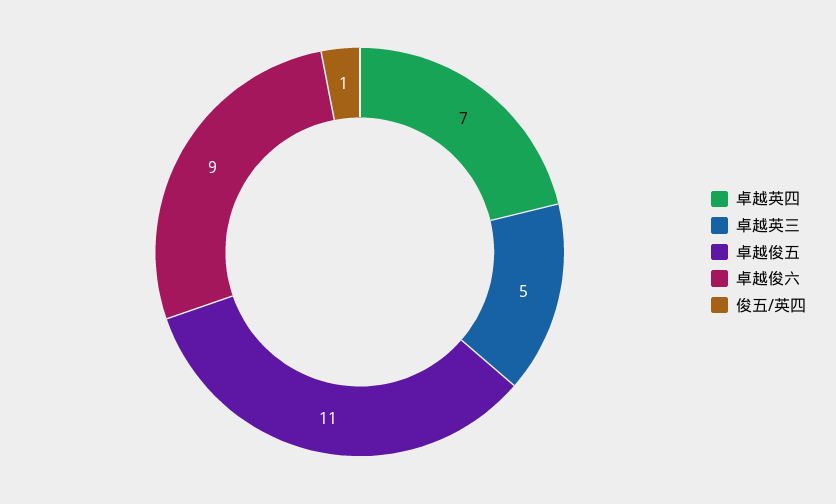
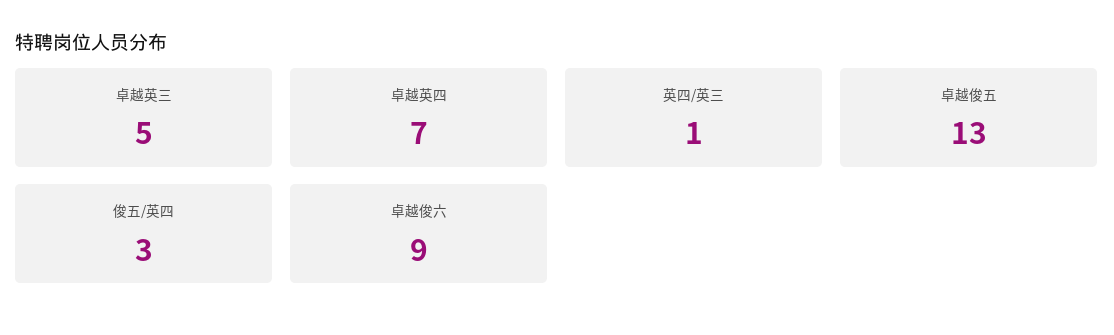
卓越俊五: 11 -> 13
俊五/英四: 1 -> 3
英四/英三: none -> 1

